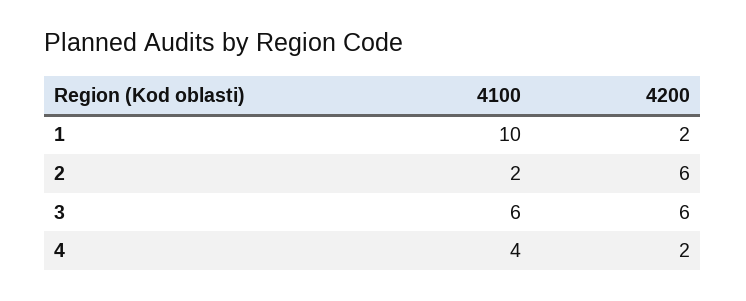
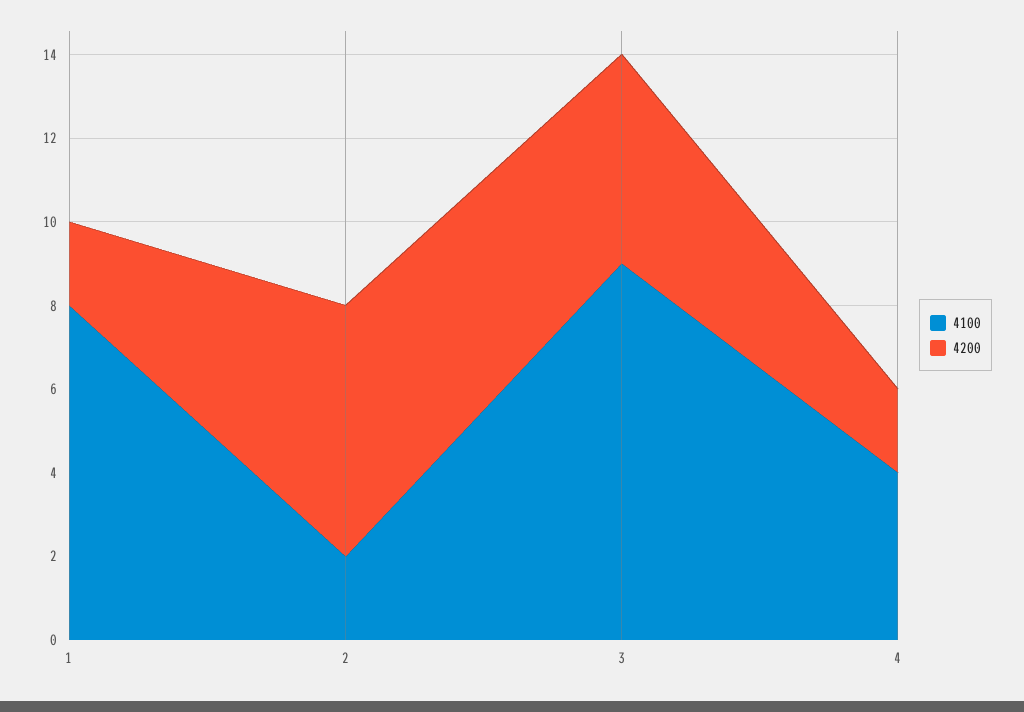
4100, 1: 10 -> 8
4100, 3: 6 -> 9
4200, 3: 6 -> 5

